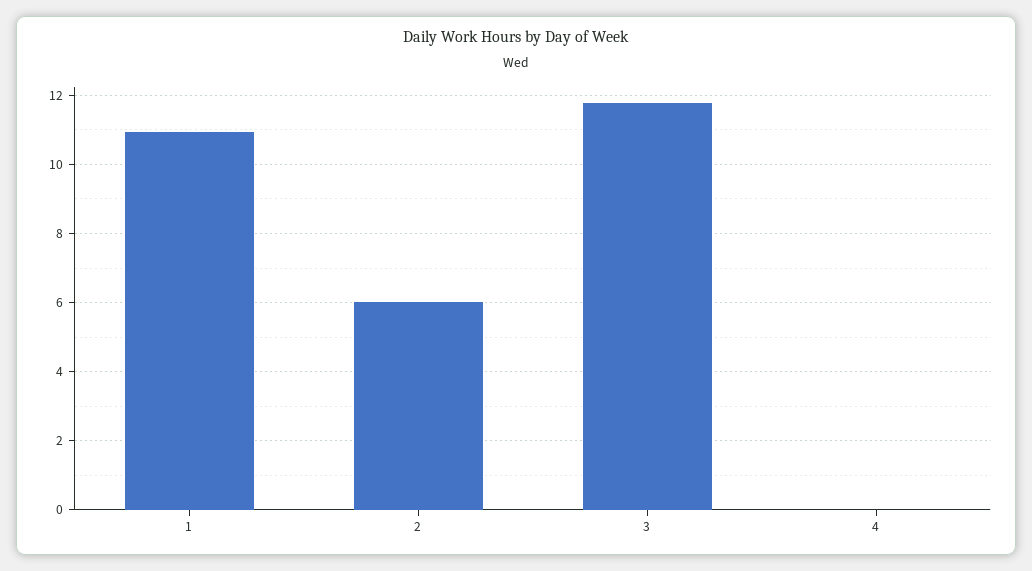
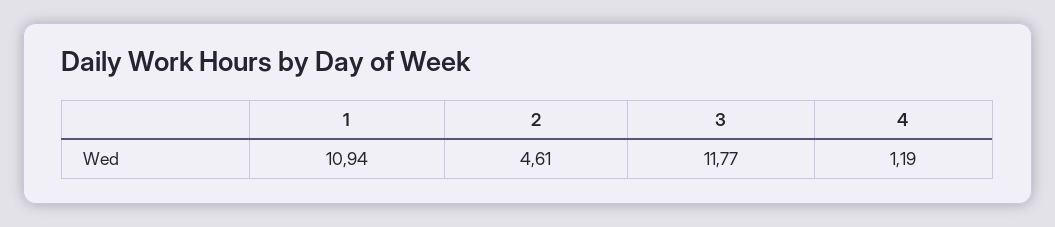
2: 6 -> 4.61
4: 0 -> 1.19

